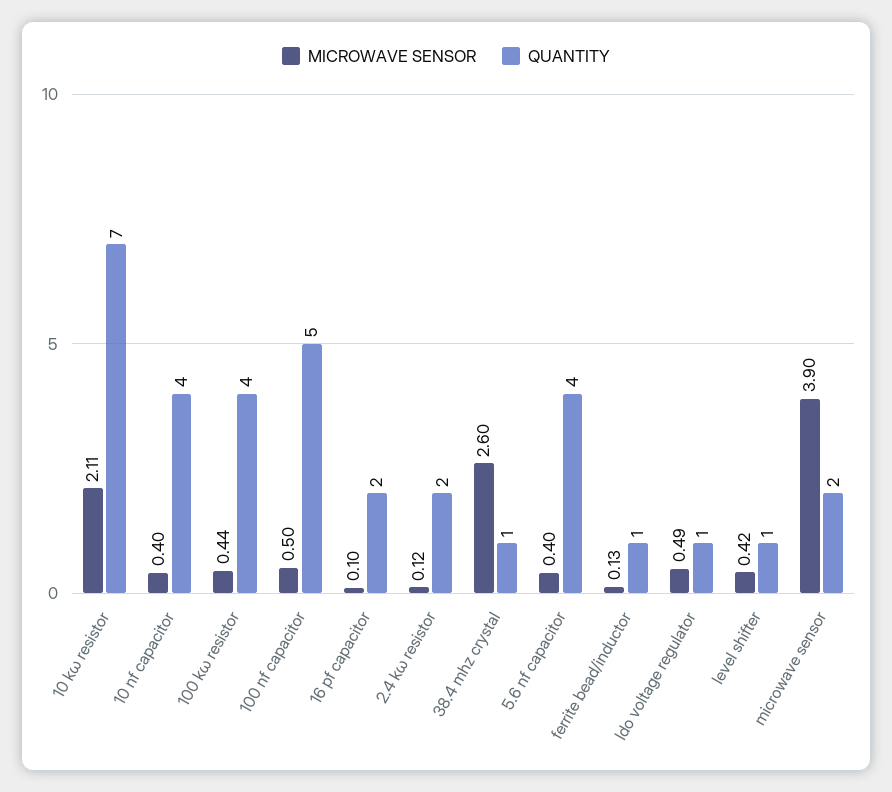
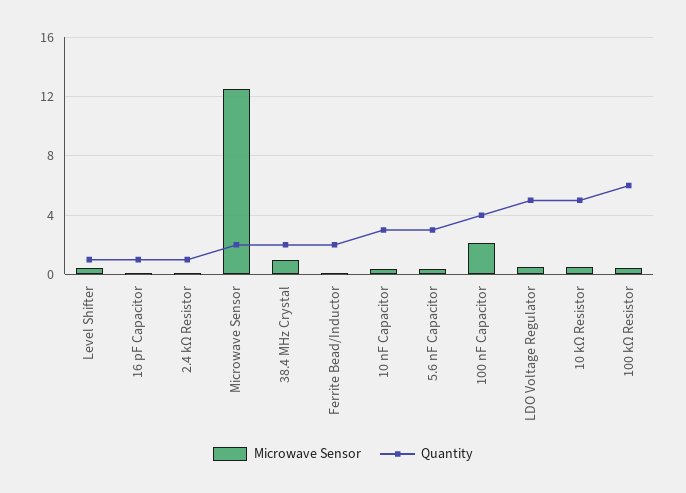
MICROWAVE SENSOR, 10 kω resistor: 2.11 -> 0.5
QUANTITY, 10 kω resistor: 7 -> 5
QUANTITY, 10 nf capacitor: 4 -> 3
QUANTITY, 100 kω resistor: 4 -> 6
MICROWAVE SENSOR, 100 nf capacitor: 0.5 -> 2
QUANTITY, 100 nf capacitor: 5 -> 4
QUANTITY, 16 pf capacitor: 2 -> 1
QUANTITY, 2.4 kω resistor: 2 -> 1
MICROWAVE SENSOR, 38.4 mhz crystal: 2.6 -> 1
QUANTITY, 38.4 mhz crystal: 1 -> 2
QUANTITY, 5.6 nf capacitor: 4 -> 3
QUANTITY, ferrite bead/inductor: 1 -> 2
QUANTITY, ldo voltage regulator: 1 -> 5
MICROWAVE SENSOR, microwave sensor: 3.9 -> 12.5

